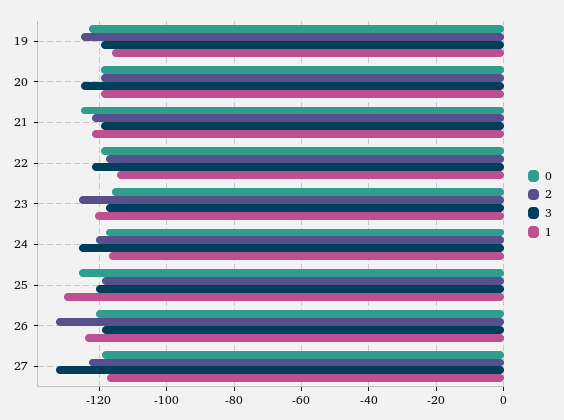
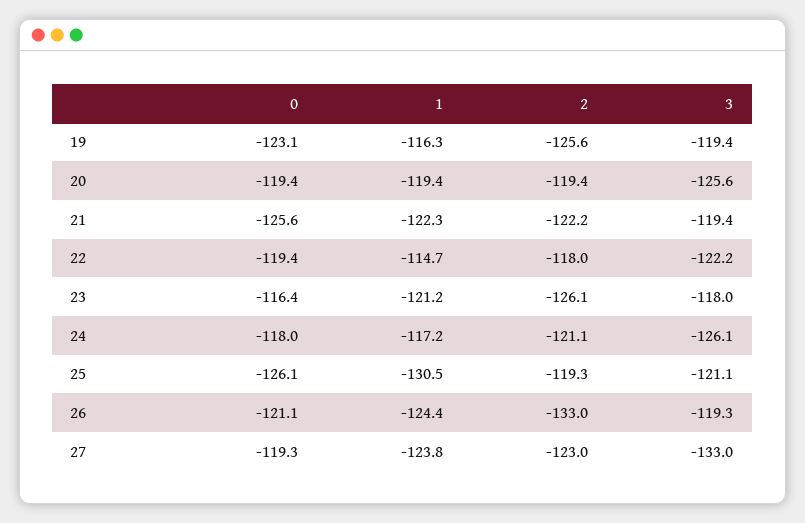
1, 27: -118 -> -123.8

